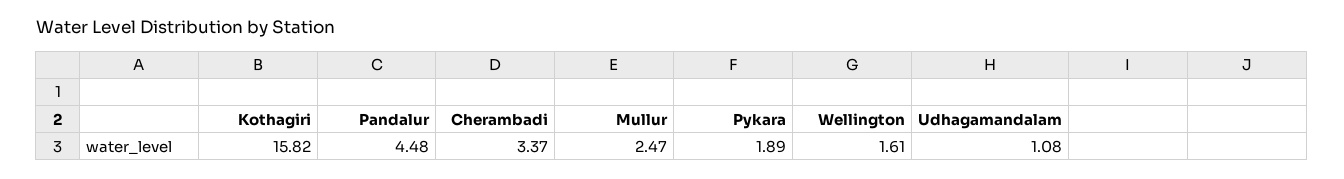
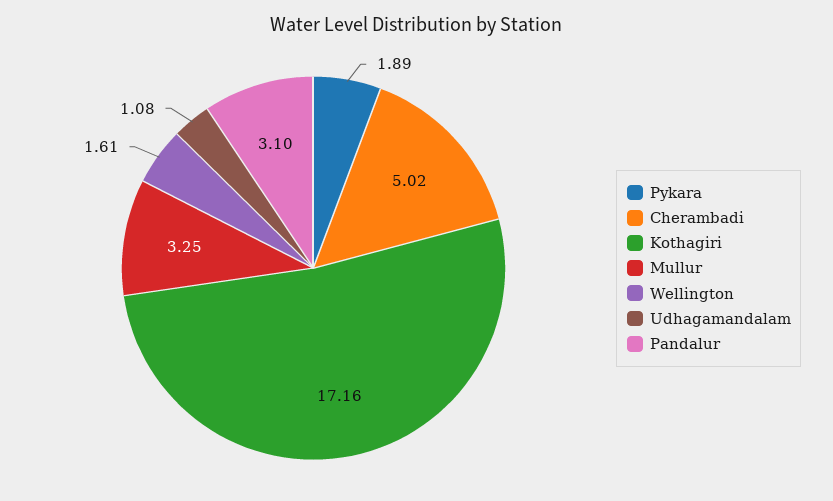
Kothagiri: 15.82 -> 17.16
Pandalur: 4.48 -> 3.1
Cherambadi: 3.37 -> 5.02
Mullur: 2.47 -> 3.25

